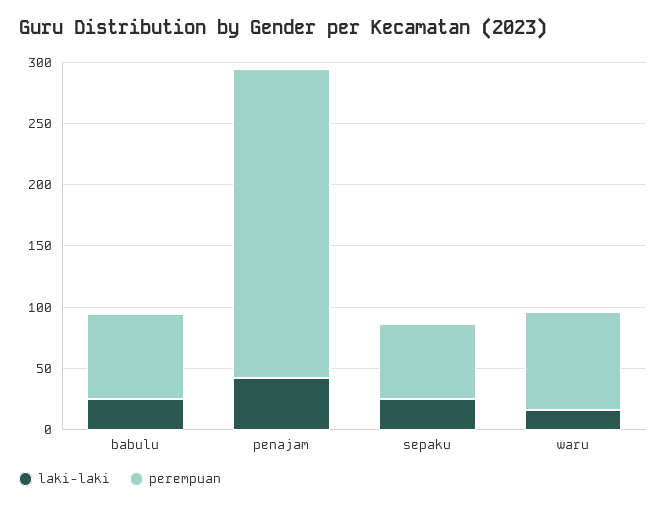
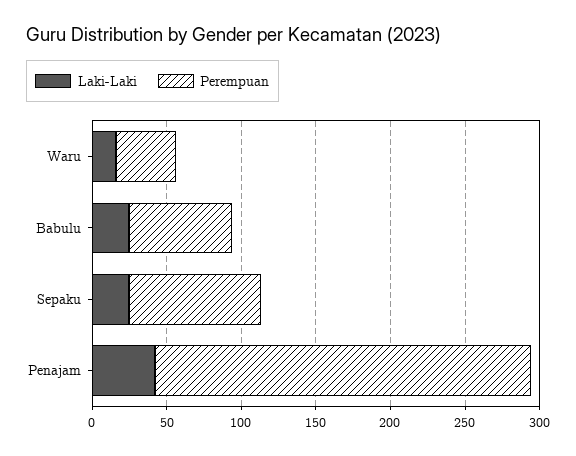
perempuan, sepaku: 60 -> 90
perempuan, waru: 80 -> 40

